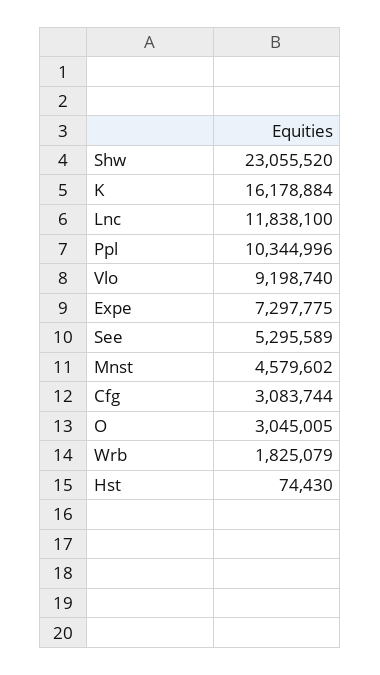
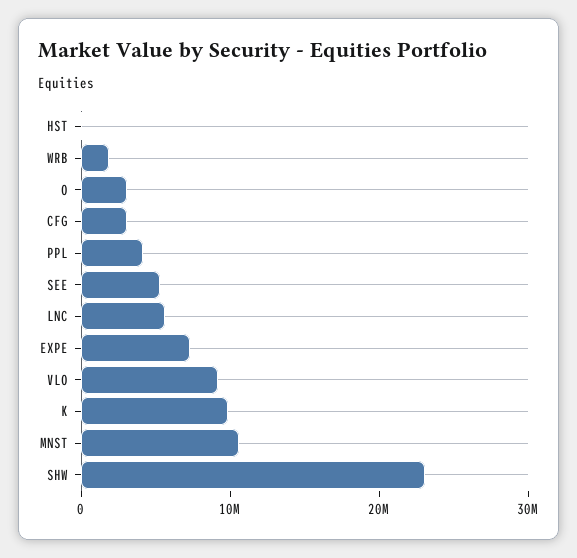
K: 16178884 -> 10000000
Lnc: 11838100 -> 6000000
Ppl: 10344996 -> 4000000
Mnst: 4579602 -> 10000000

